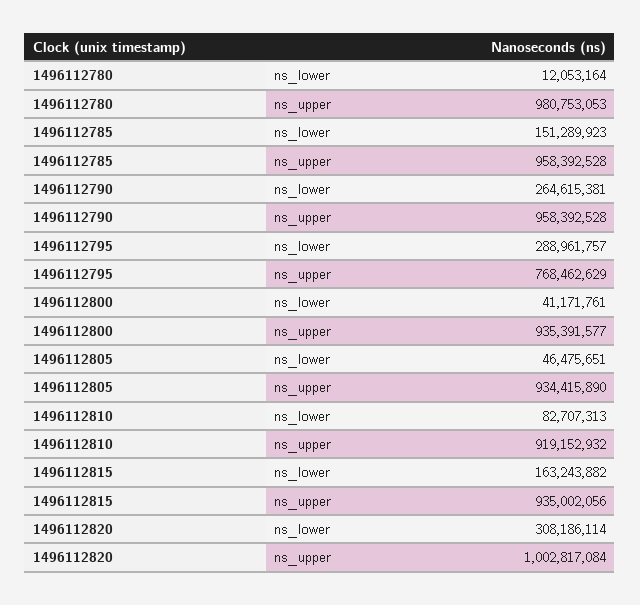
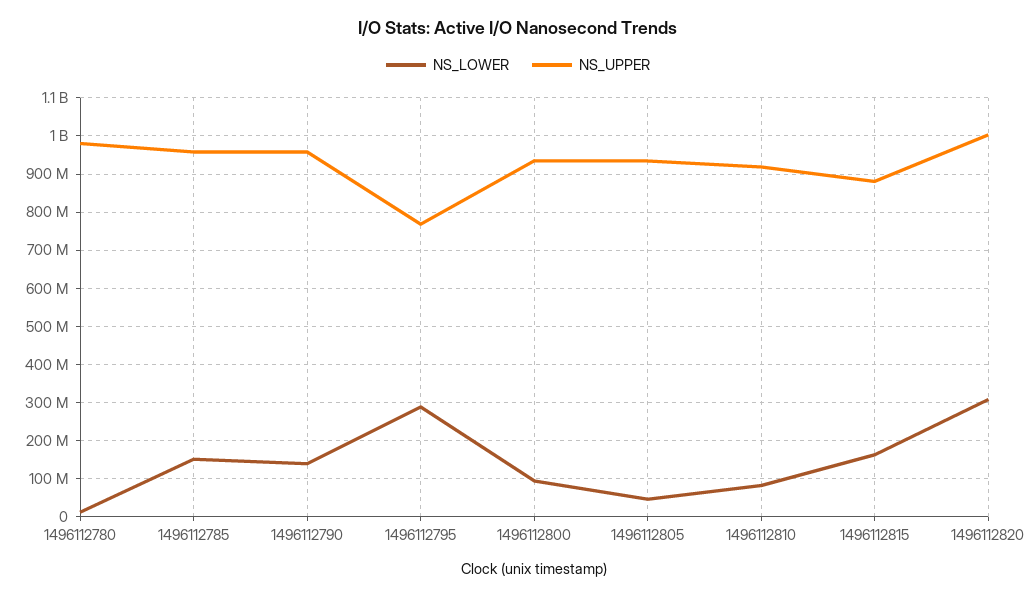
ns_lower, 1496112790: 264615381 -> 140000000
ns_lower, 1496112800: 41171761 -> 100000000
ns_upper, 1496112815: 935002056 -> 880000000

